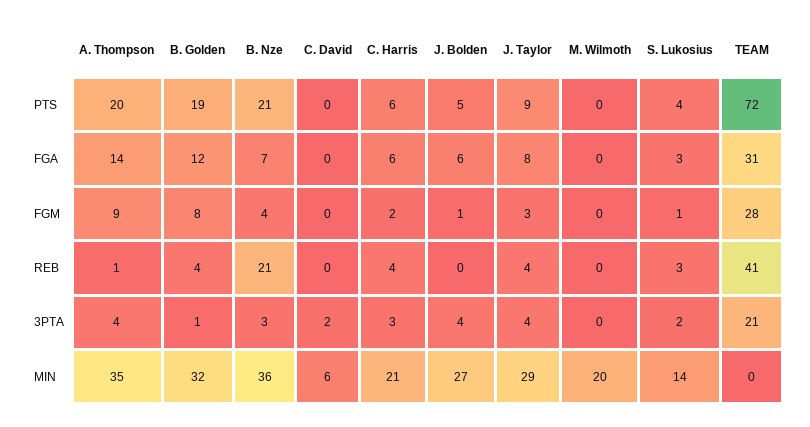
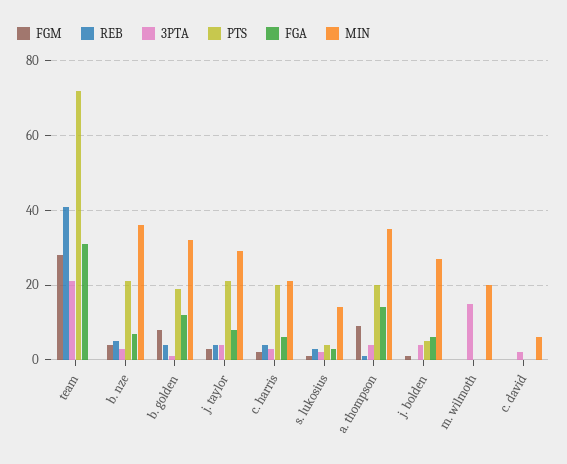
PTS, C. Harris: 6 -> 20
PTS, J. Taylor: 9 -> 20
REB, B. Nze: 21 -> 5
3PTA, M. Wilmoth: 0 -> 15

